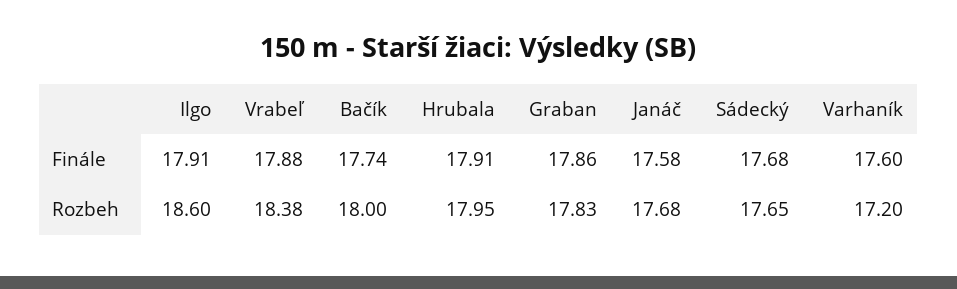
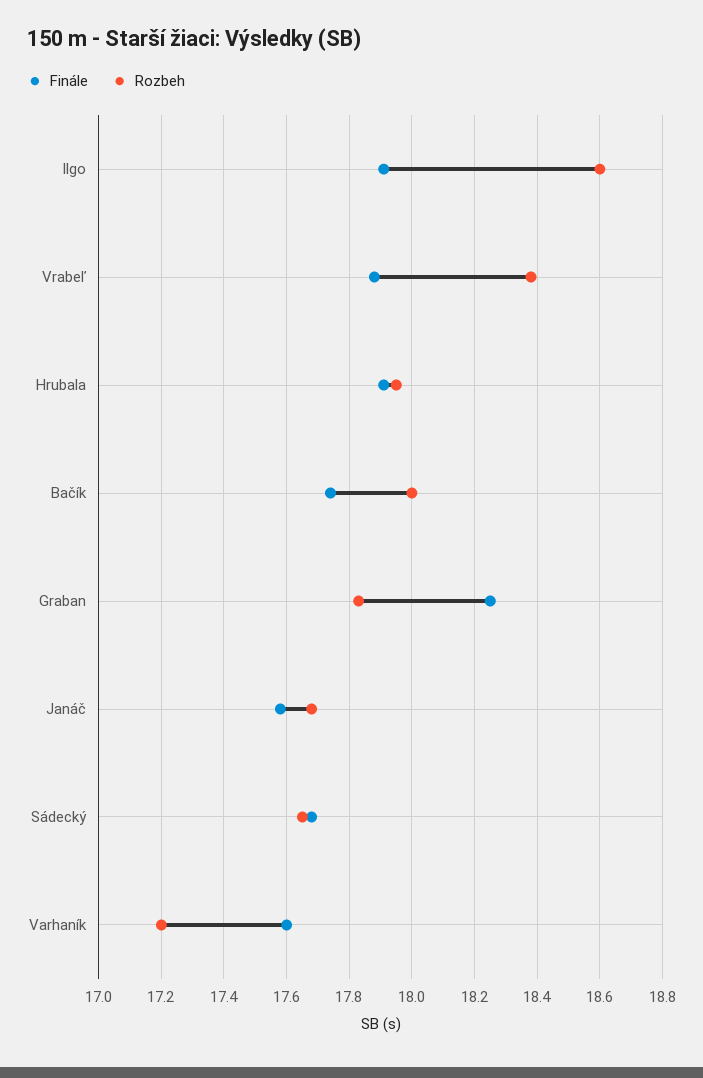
Finále, Graban: 17.86 -> 18.25

